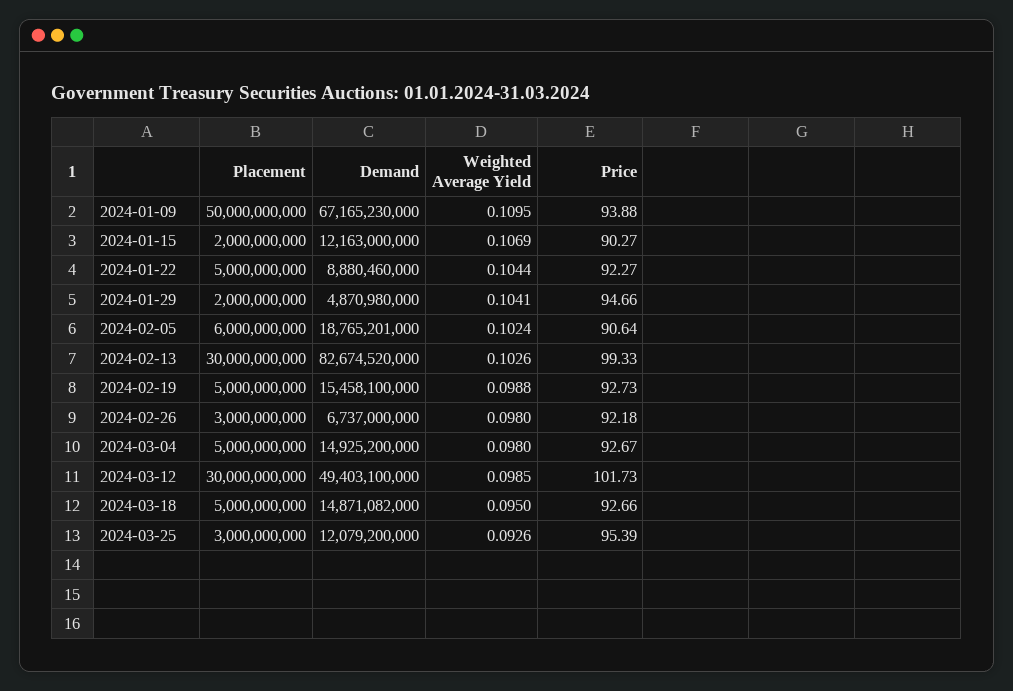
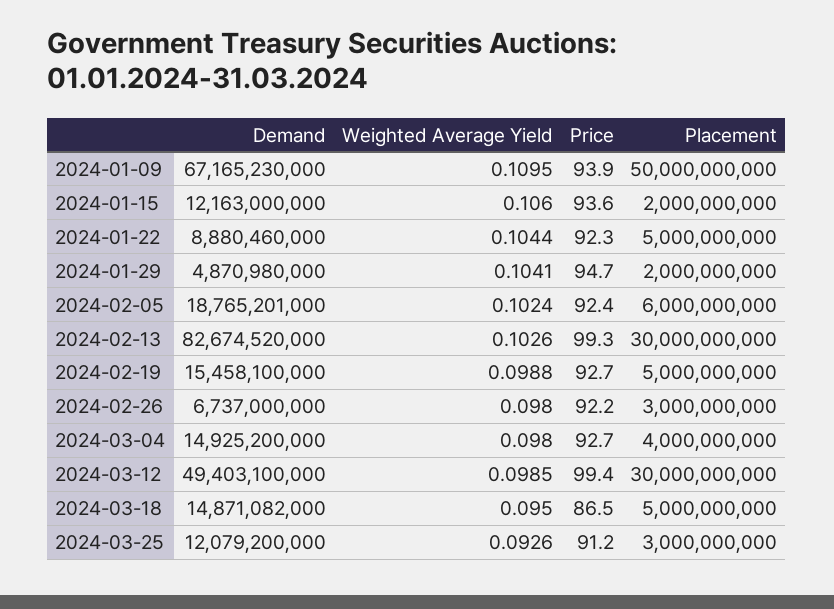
Weighted Average Yield, 2024-01-15: 0.1069 -> 0.106
Price, 2024-01-15: 90.27 -> 93.6
Price, 2024-02-05: 90.64 -> 92.4
Placement, 2024-03-04: 5000000000 -> 4000000000
Price, 2024-03-12: 101.73 -> 99.4
Price, 2024-03-18: 92.66 -> 86.5
Price, 2024-03-25: 95.39 -> 91.2

